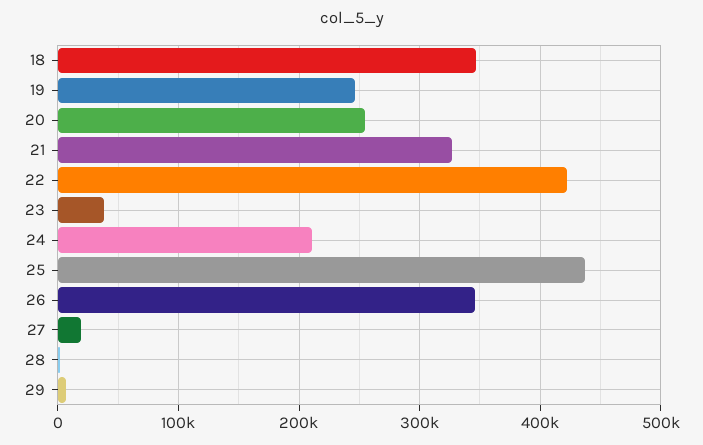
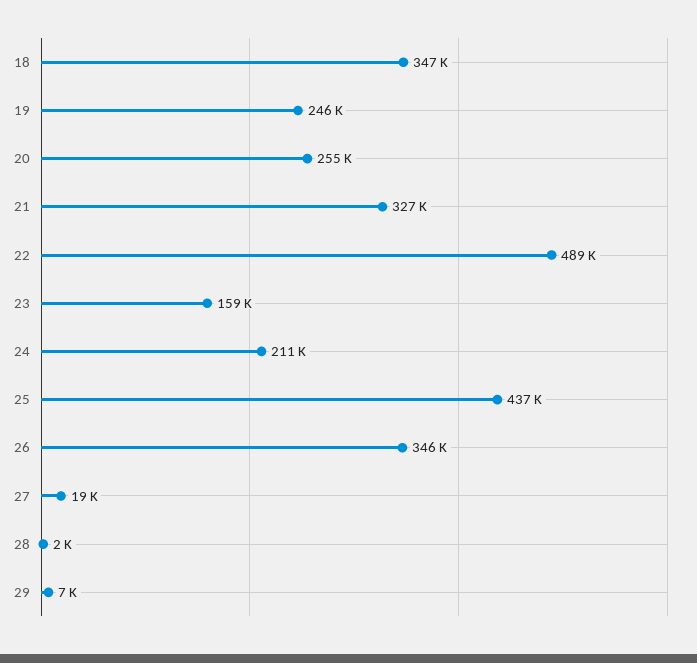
22: 420000 -> 489000
23: 40000 -> 159000

